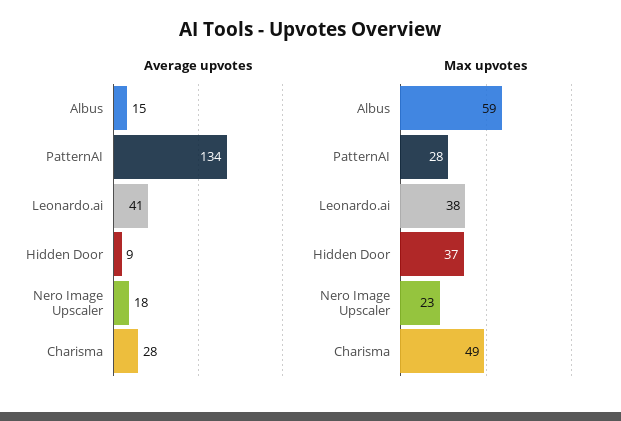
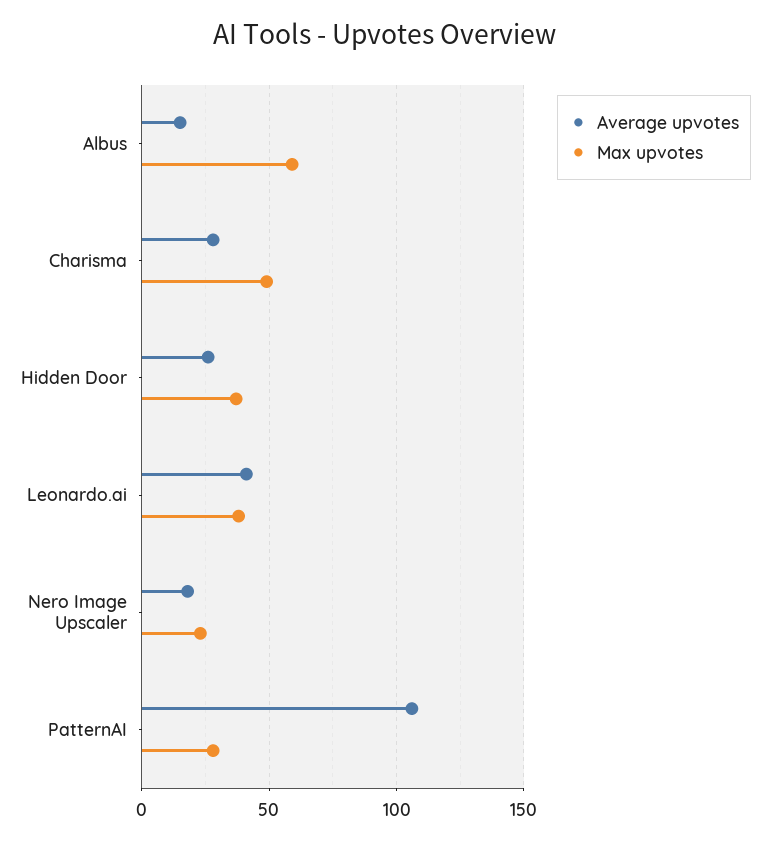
Average upvotes, PatternAI: 134 -> 105
Average upvotes, Hidden Door: 9 -> 25

